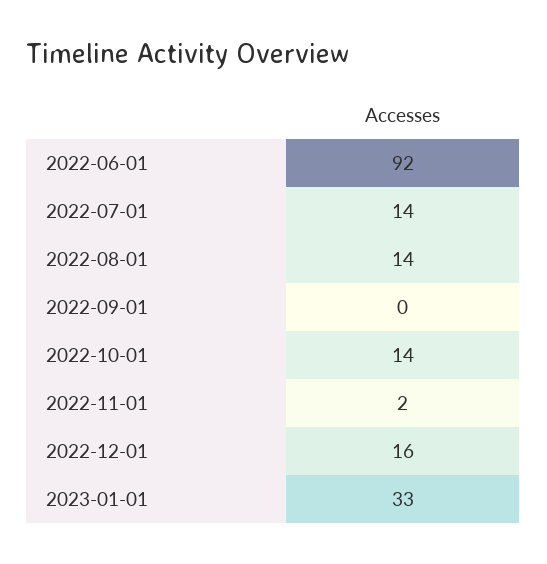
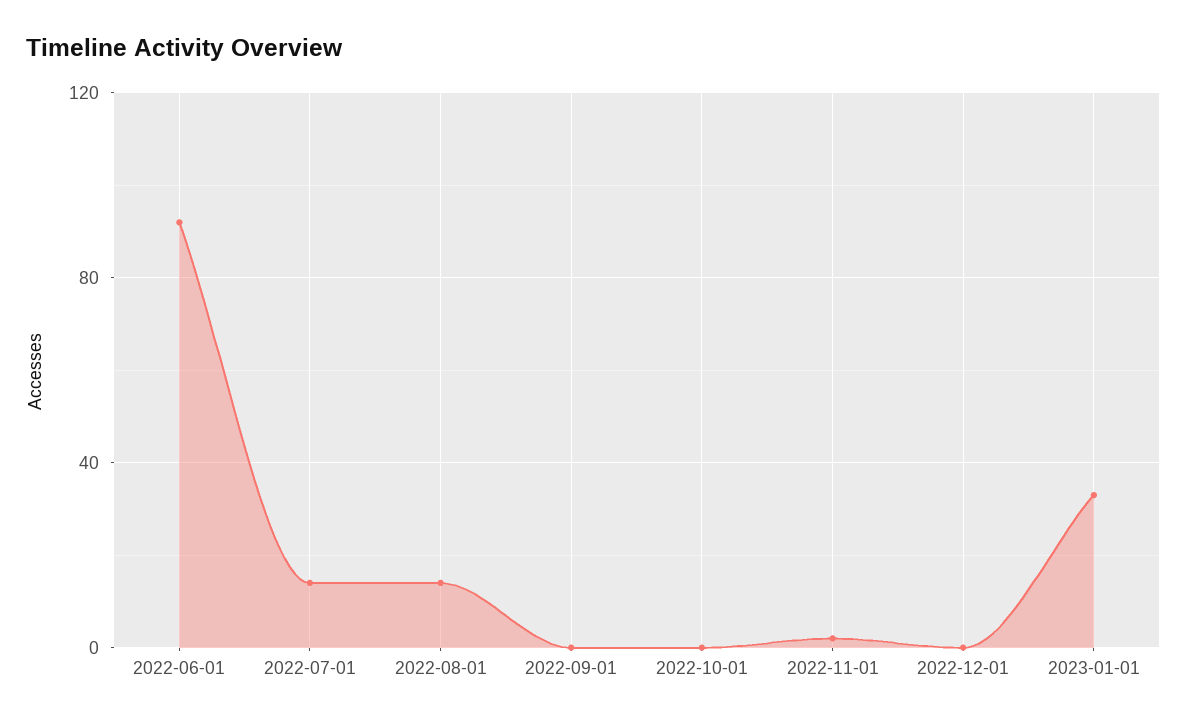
2022-10-01: 14 -> 0
2022-12-01: 16 -> 0

